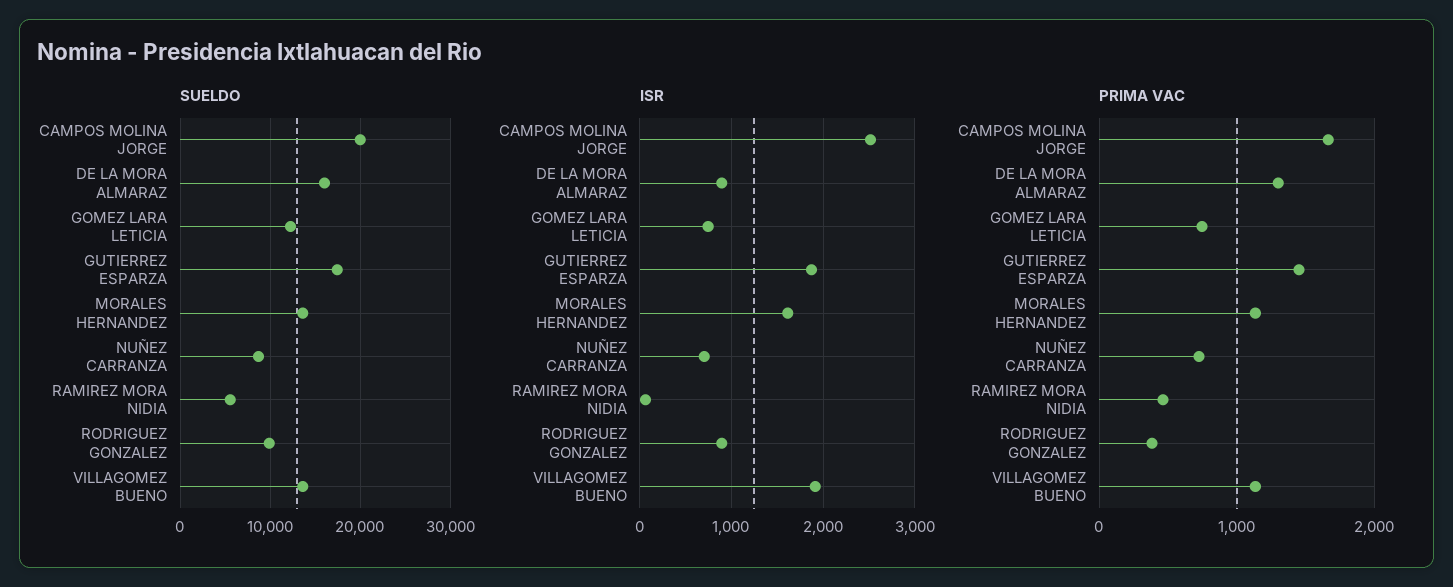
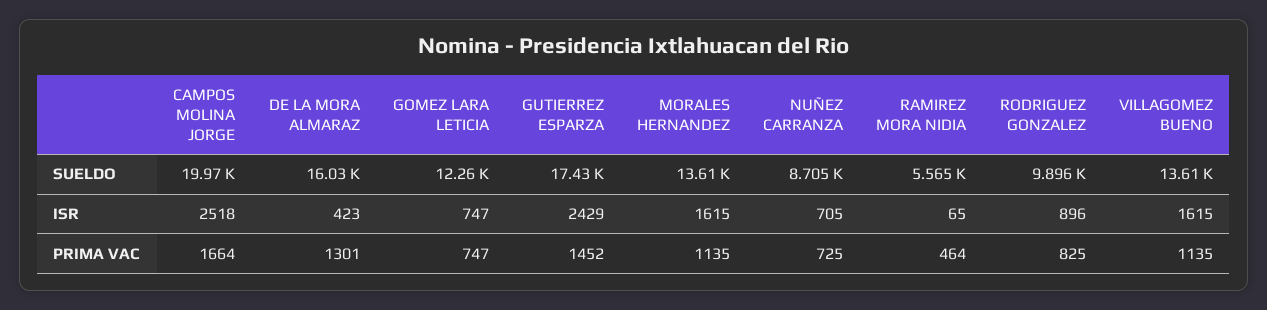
ISR, DE LA MORA ALMARAZ: 900 -> 423
ISR, GUTIERREZ ESPARZA: 1900 -> 2429
ISR, VILLAGOMEZ BUENO: 1900 -> 1615
PRIMA VAC, RODRIGUEZ GONZALEZ: 400 -> 825

